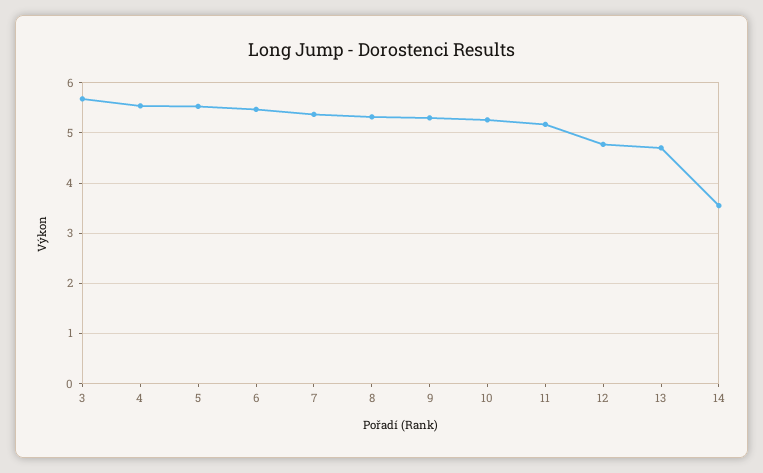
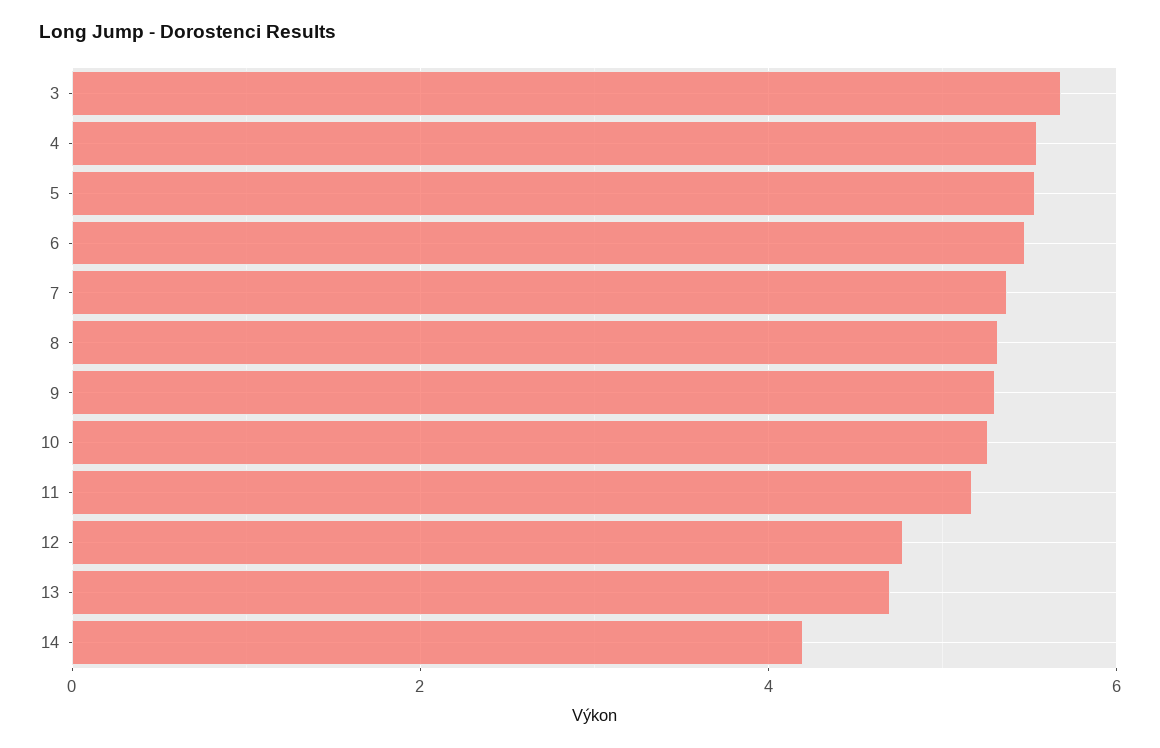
14: 3.6 -> 4.2

